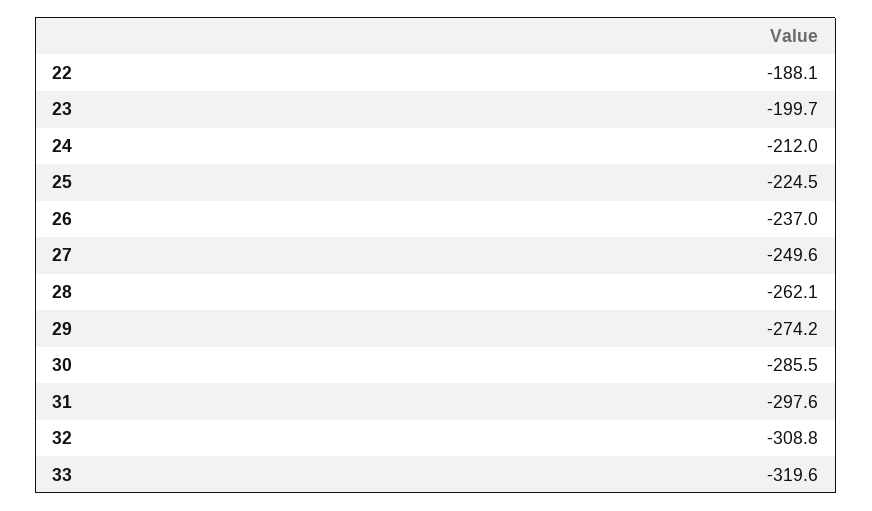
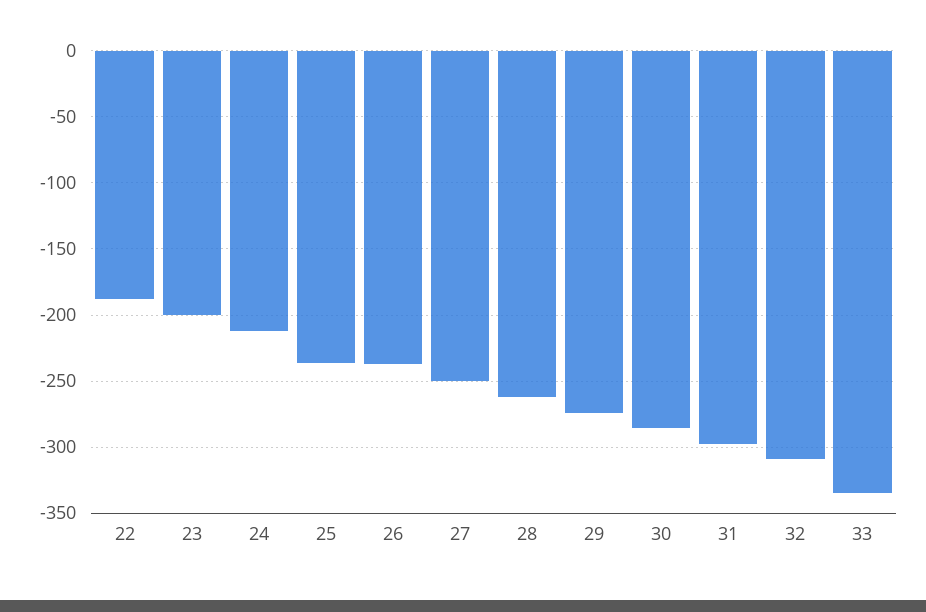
25: -224.5 -> -235
33: -319.6 -> -335

